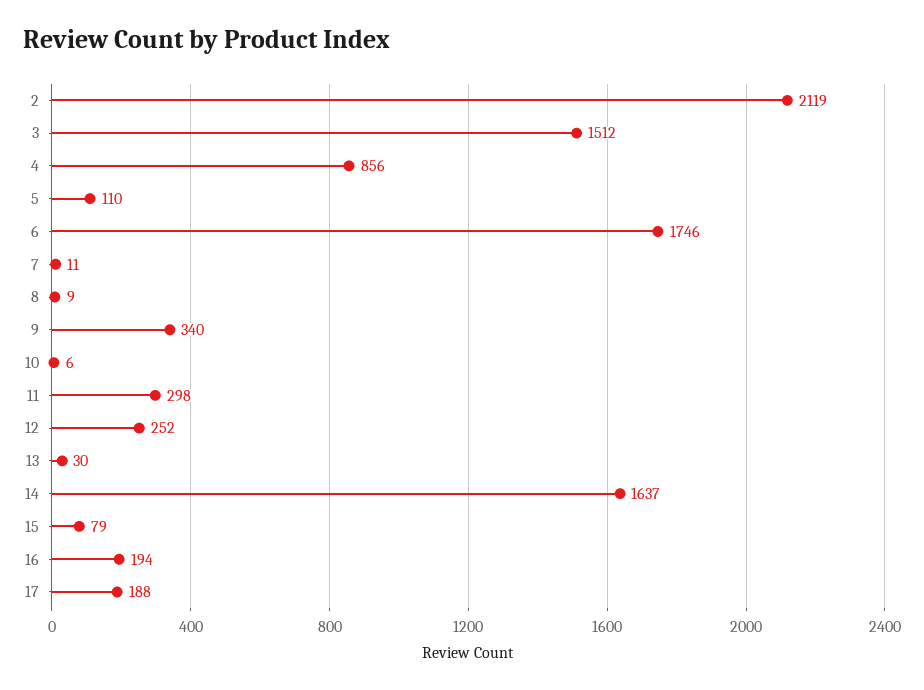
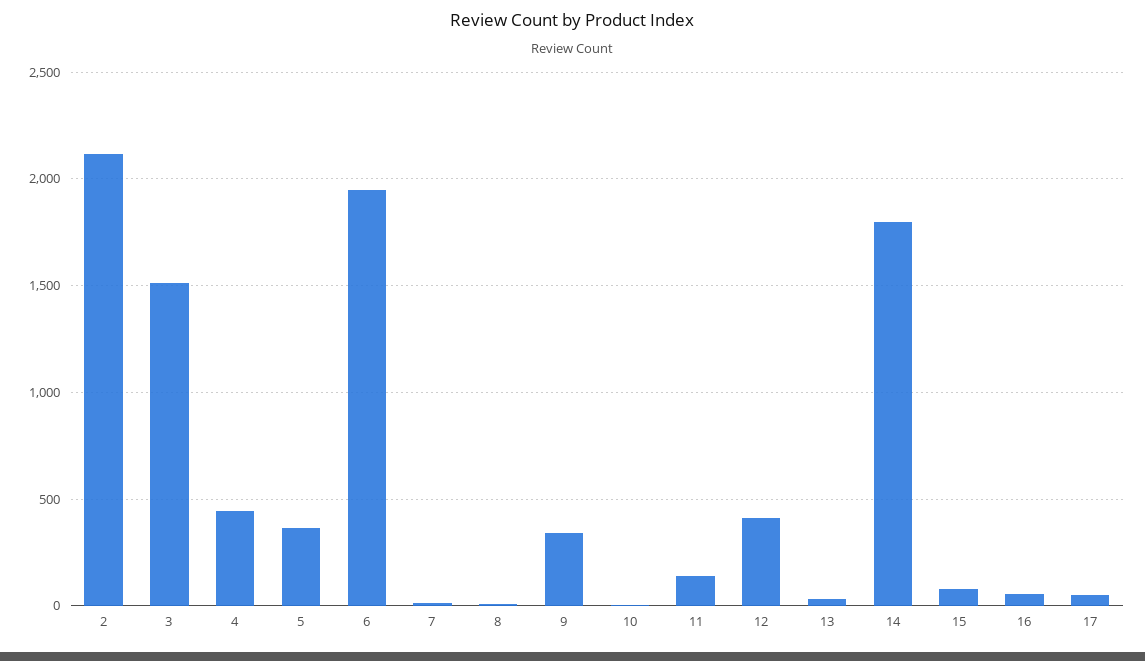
4: 856 -> 450
5: 110 -> 350
6: 1746 -> 1950
11: 298 -> 150
12: 252 -> 400
14: 1637 -> 1800
16: 194 -> 50
17: 188 -> 50

